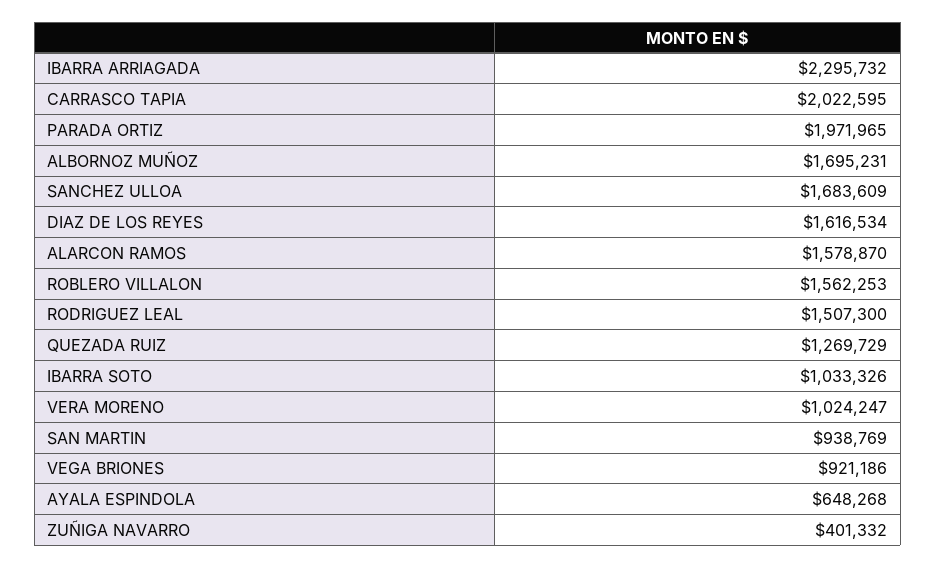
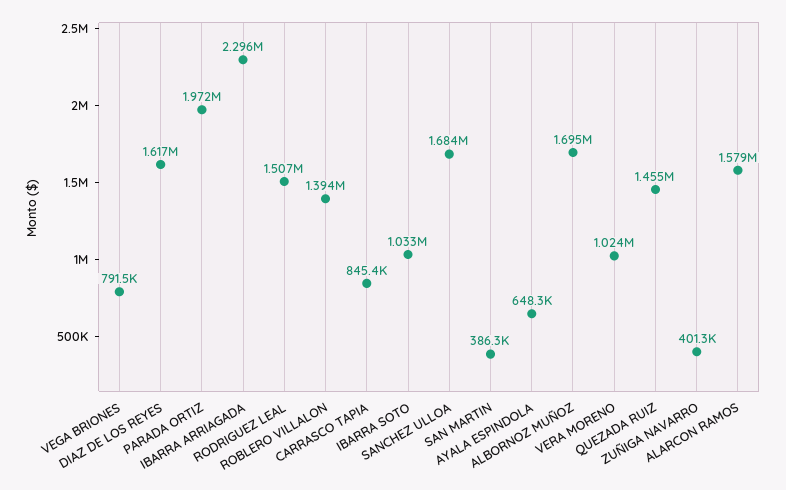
CARRASCO TAPIA: 2022595 -> 845400
ROBLERO VILLALON: 1562253 -> 1394000
QUEZADA RUIZ: 1269729 -> 1455000
SAN MARTIN: 938769 -> 386300
VEGA BRIONES: 921186 -> 791500

